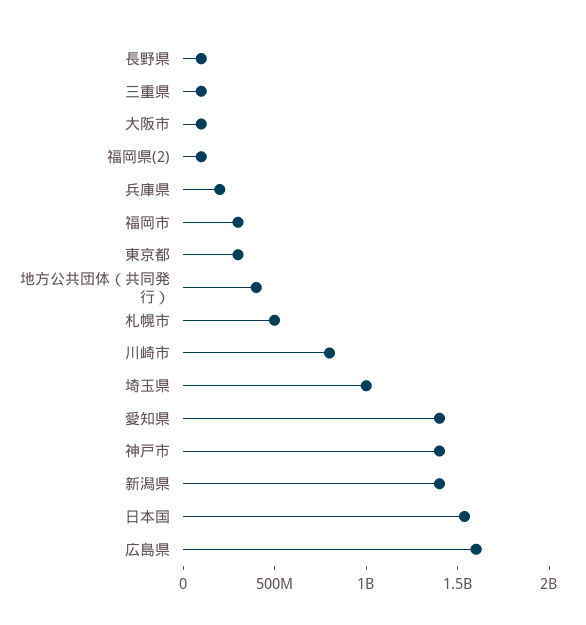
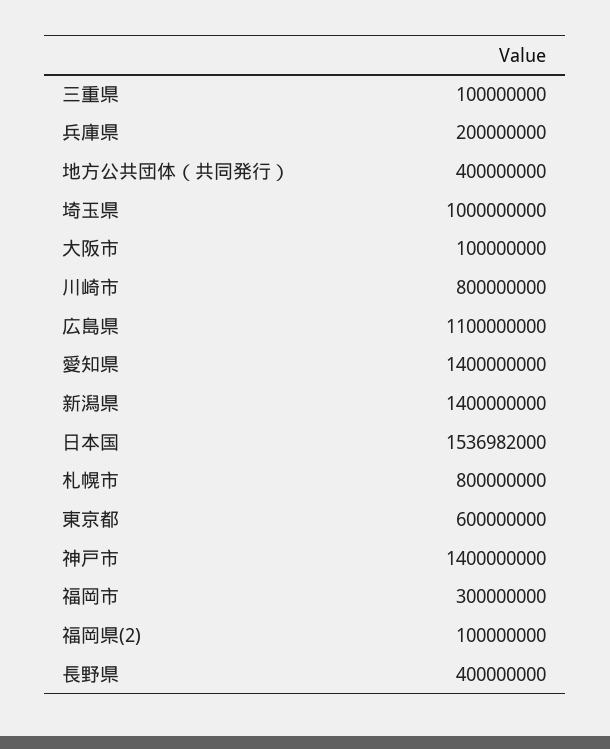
長野県: 100000000 -> 400000000
東京都: 300000000 -> 600000000
札幌市: 500000000 -> 800000000
広島県: 1600000000 -> 1100000000

